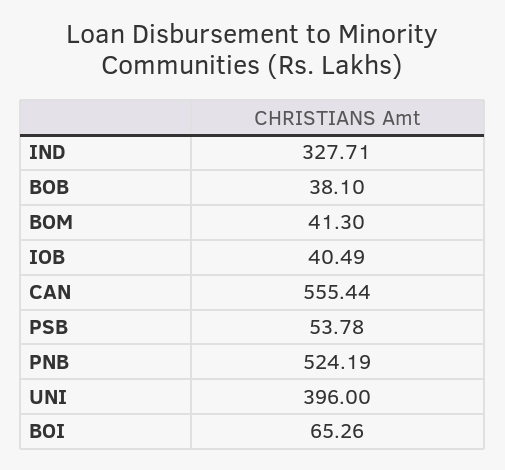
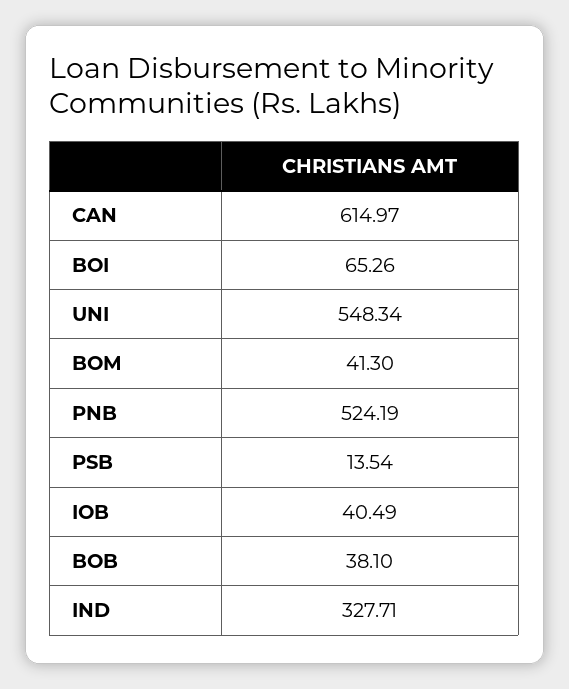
CAN: 555.44 -> 614.97
PSB: 53.78 -> 13.54
UNI: 396 -> 548.34

